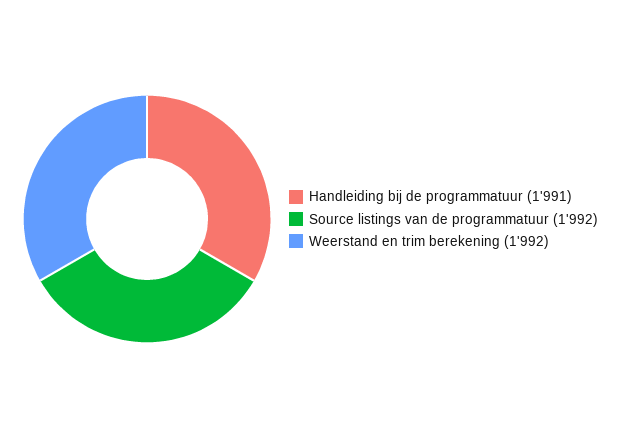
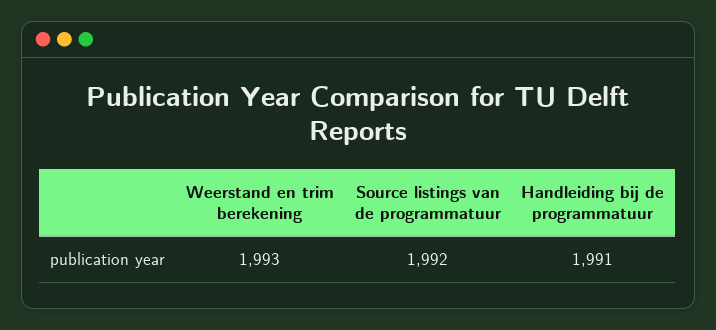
Weerstand en trim berekening: 1992 -> 1993

